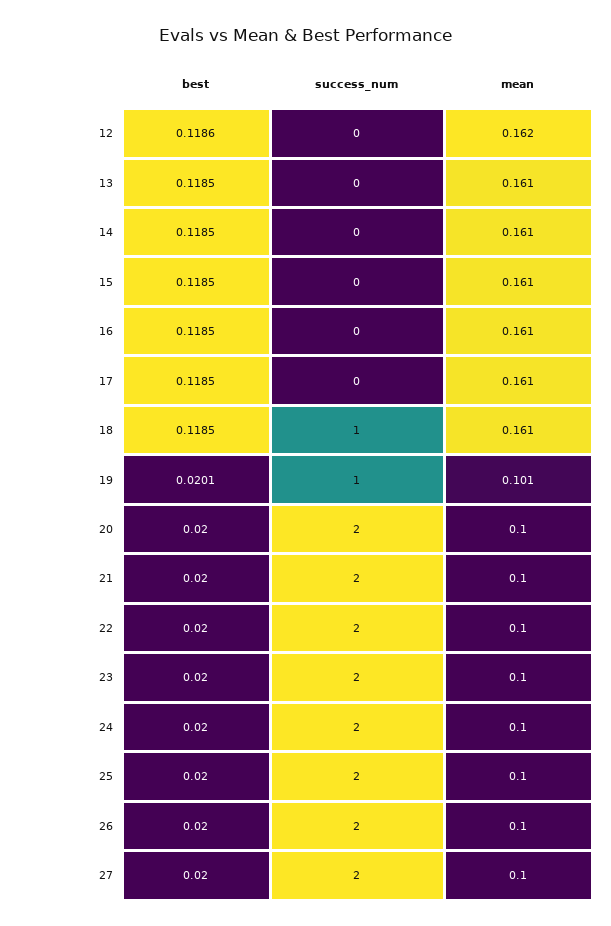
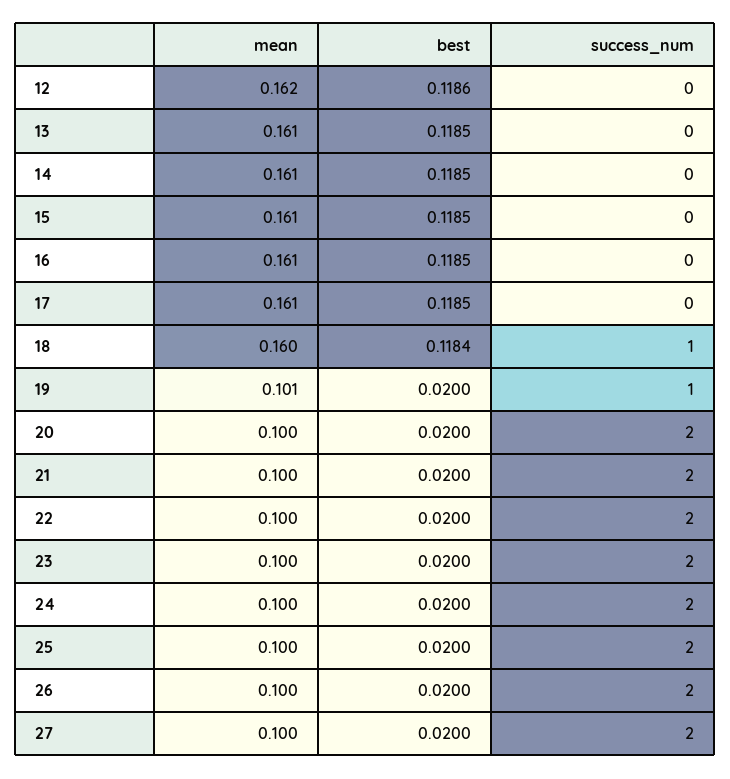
best, 18: 0.1185 -> 0.1184
mean, 18: 0.161 -> 0.16
best, 19: 0.0201 -> 0.02

